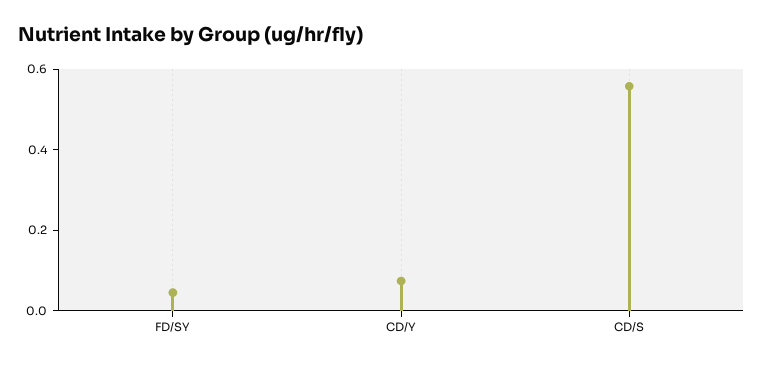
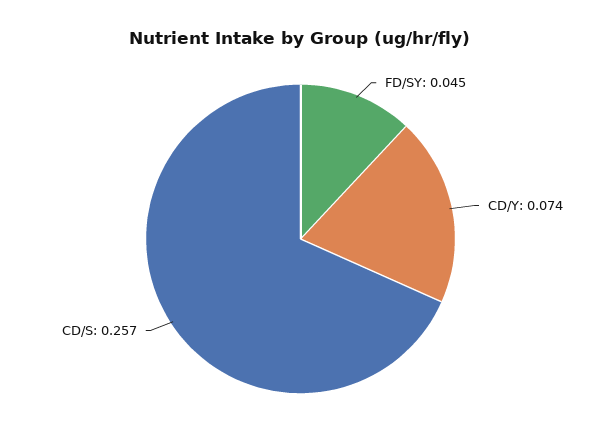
CD/S: 0.55 -> 0.257

